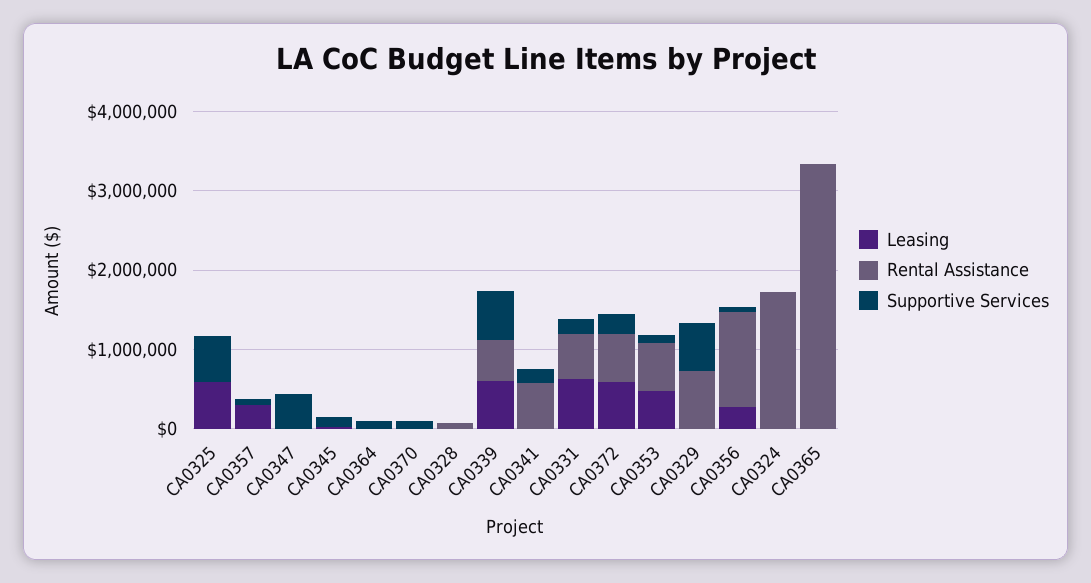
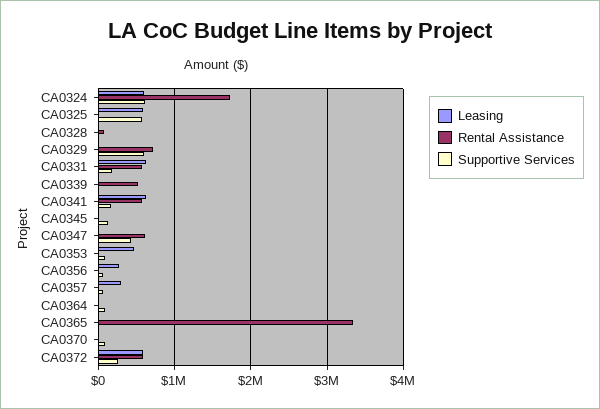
Rental Assistance, CA0347: 0 -> 600000
Leasing, CA0339: 600000 -> 0
Supportive Services, CA0339: 600000 -> 0
Leasing, CA0341: 0 -> 600000
Rental Assistance, CA0353: 600000 -> 0
Rental Assistance, CA0356: 1200000 -> 0
Leasing, CA0324: 0 -> 600000
Supportive Services, CA0324: 0 -> 600000

